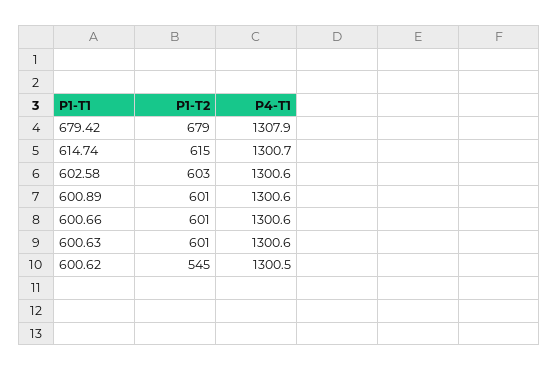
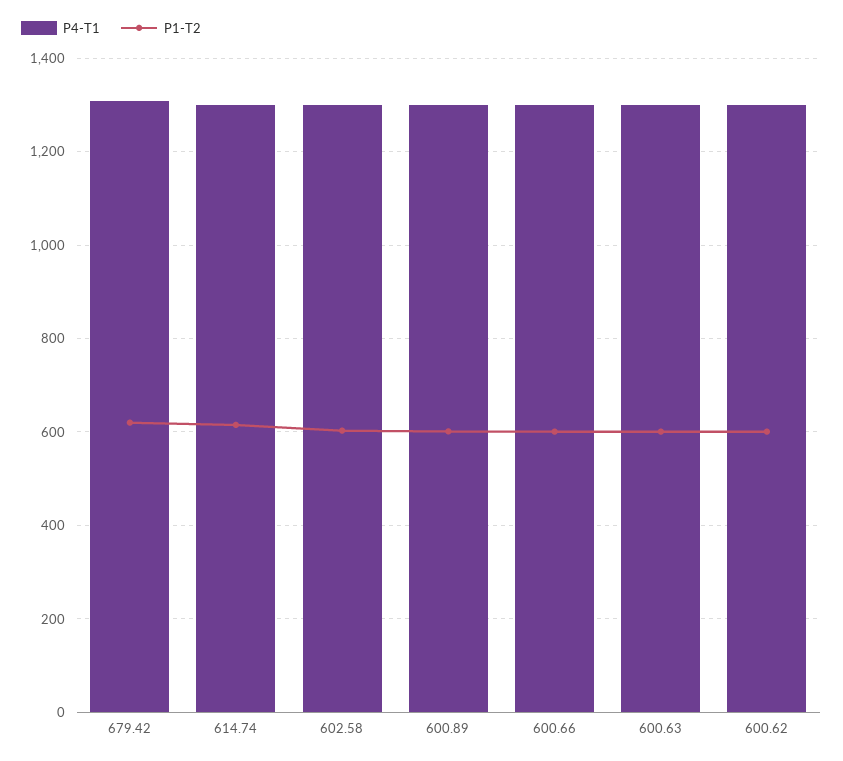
P1-T2, 679.42: 679 -> 620
P1-T2, 600.62: 545 -> 600

